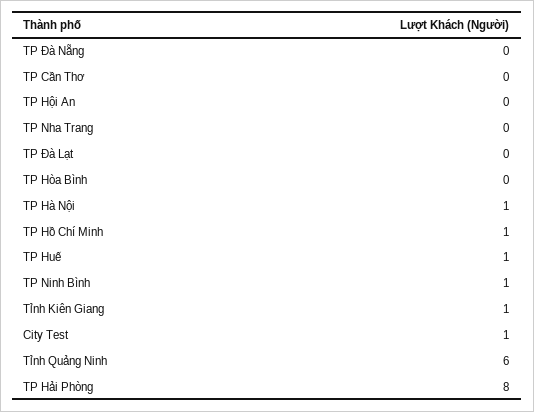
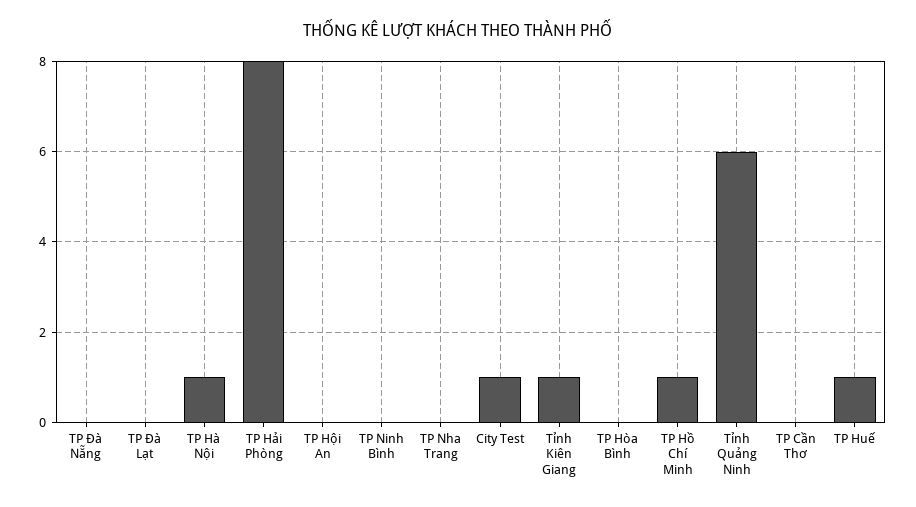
TP Ninh Bình: 1 -> 0

